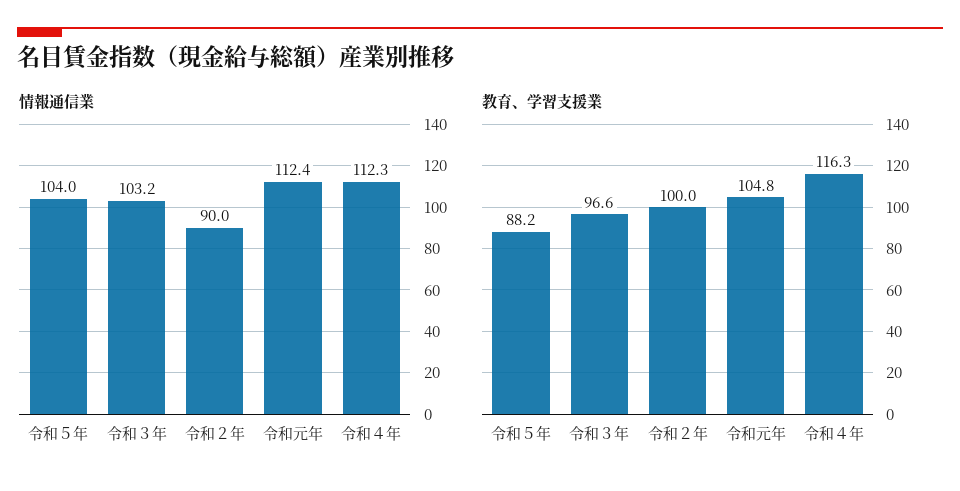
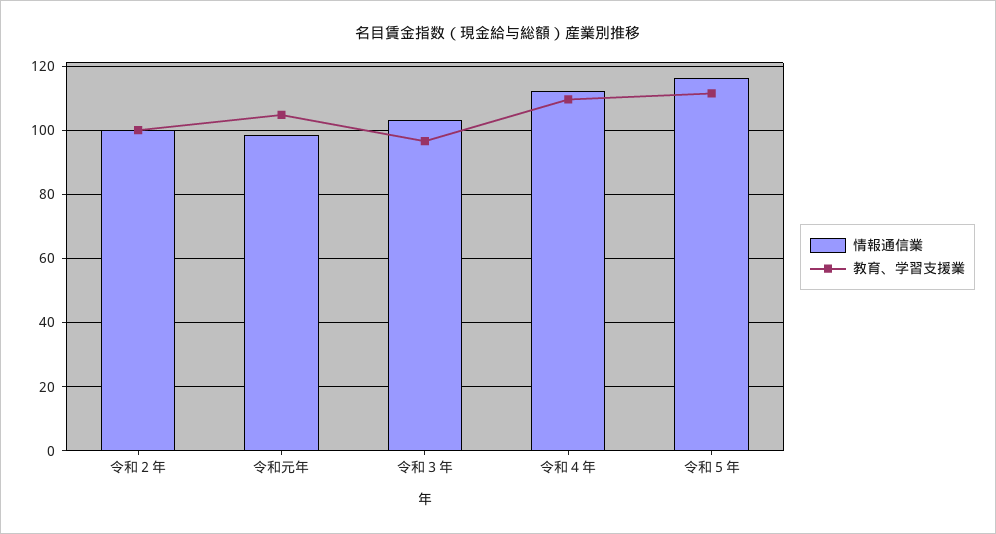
情報通信業, 令和５年: 104 -> 116
情報通信業, 令和２年: 90 -> 100
情報通信業, 令和元年: 112.4 -> 98
教育、学習支援業, 令和５年: 88.2 -> 112
教育、学習支援業, 令和４年: 116.3 -> 110

